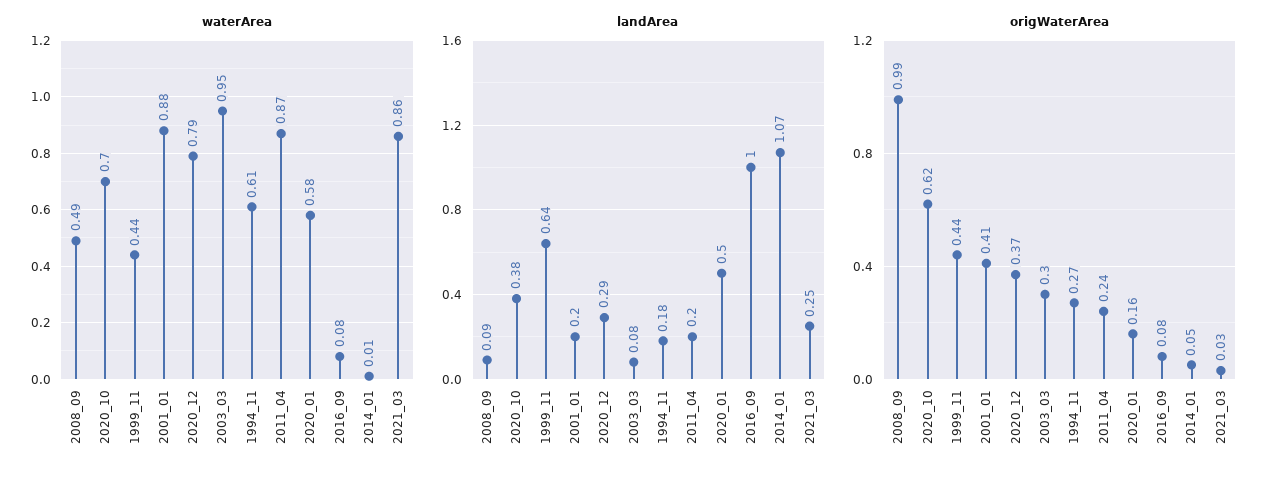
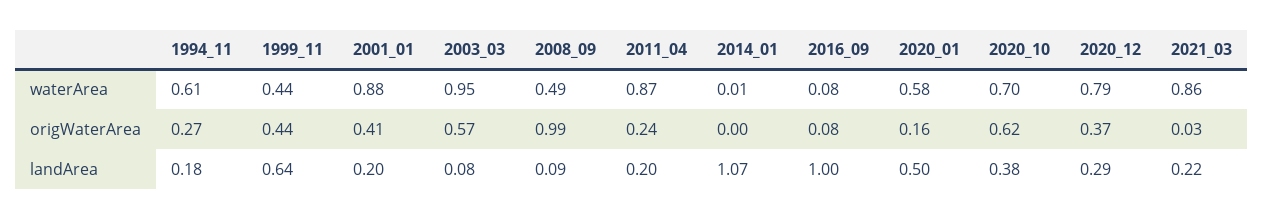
landArea, 2021_03: 0.25 -> 0.22
origWaterArea, 2003_03: 0.3 -> 0.57
origWaterArea, 2014_01: 0.05 -> 0

